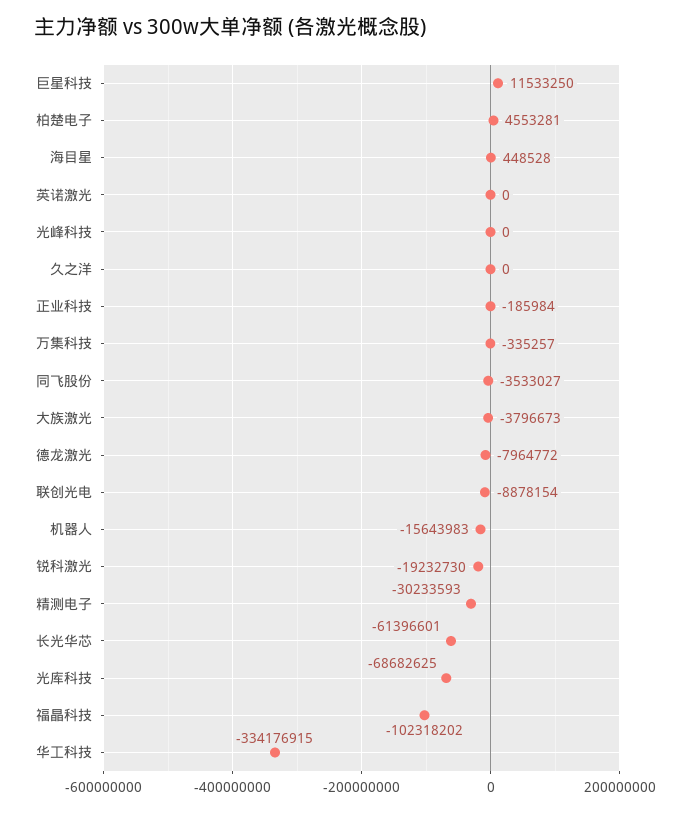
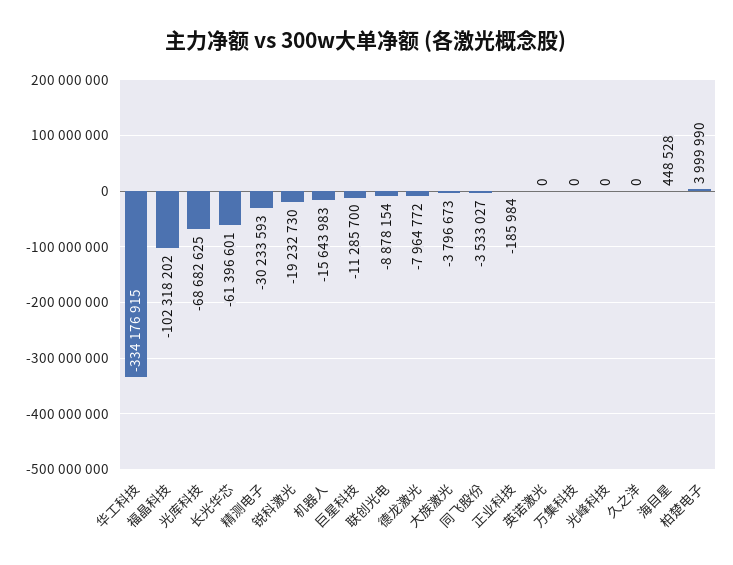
巨星科技: 11533250 -> -11285700
柏楚电子: 4553281 -> 3999990
万集科技: -335257 -> 0

